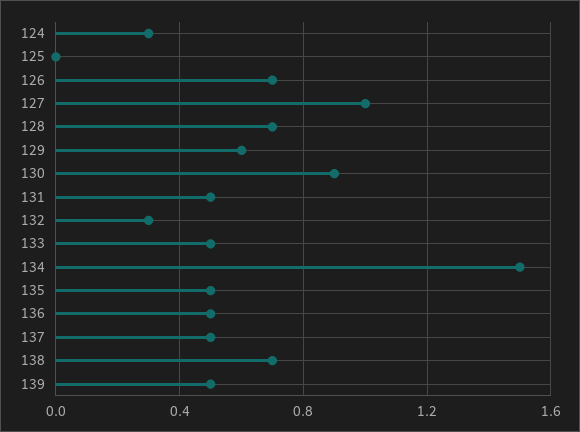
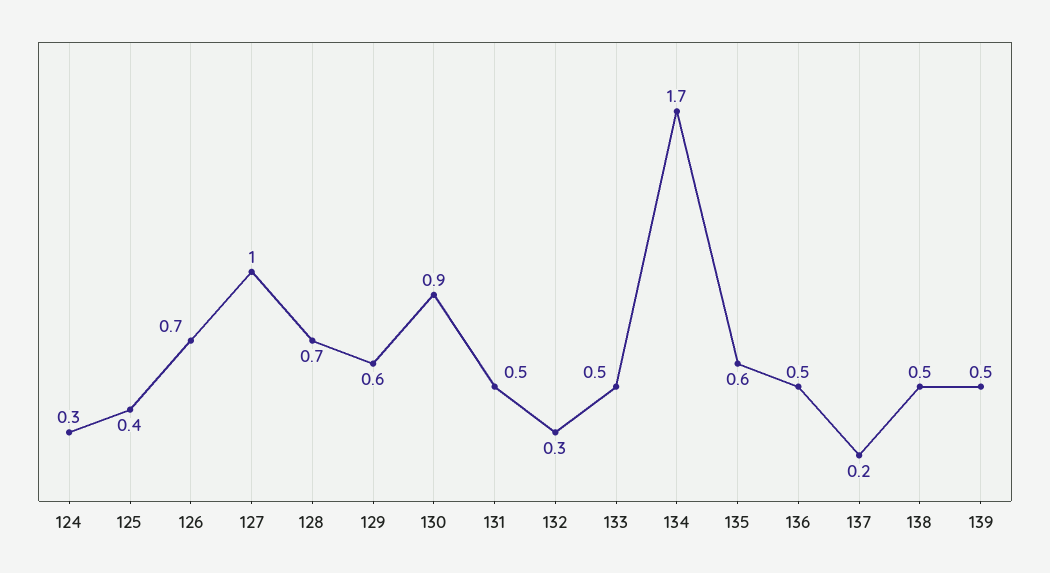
125: 0 -> 0.4
134: 1.5 -> 1.7
135: 0.5 -> 0.6
137: 0.5 -> 0.2
138: 0.7 -> 0.5

